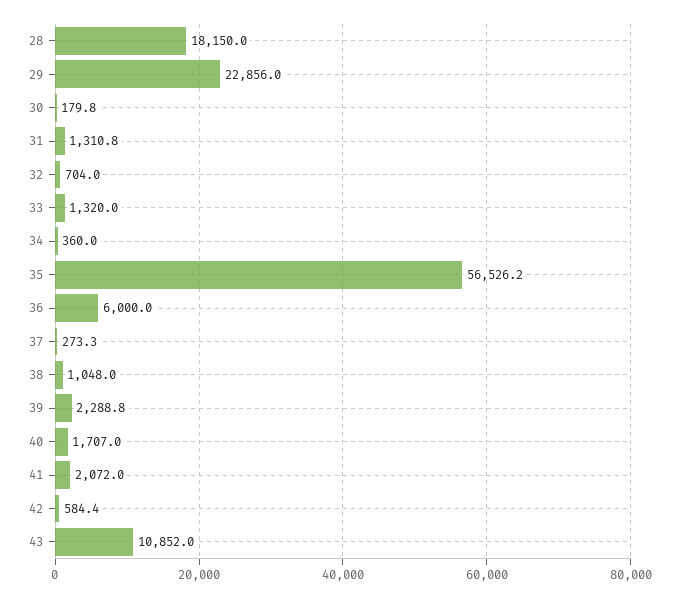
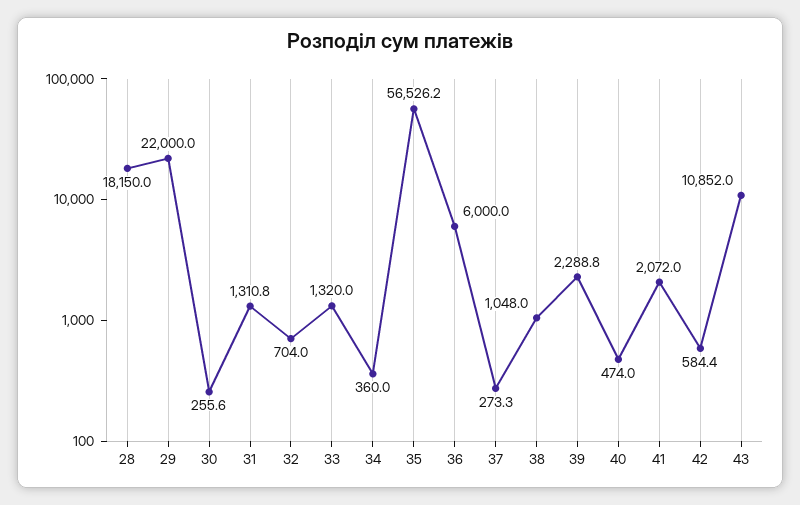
29: 22856 -> 22000
30: 179.8 -> 255.6
40: 1707 -> 474

